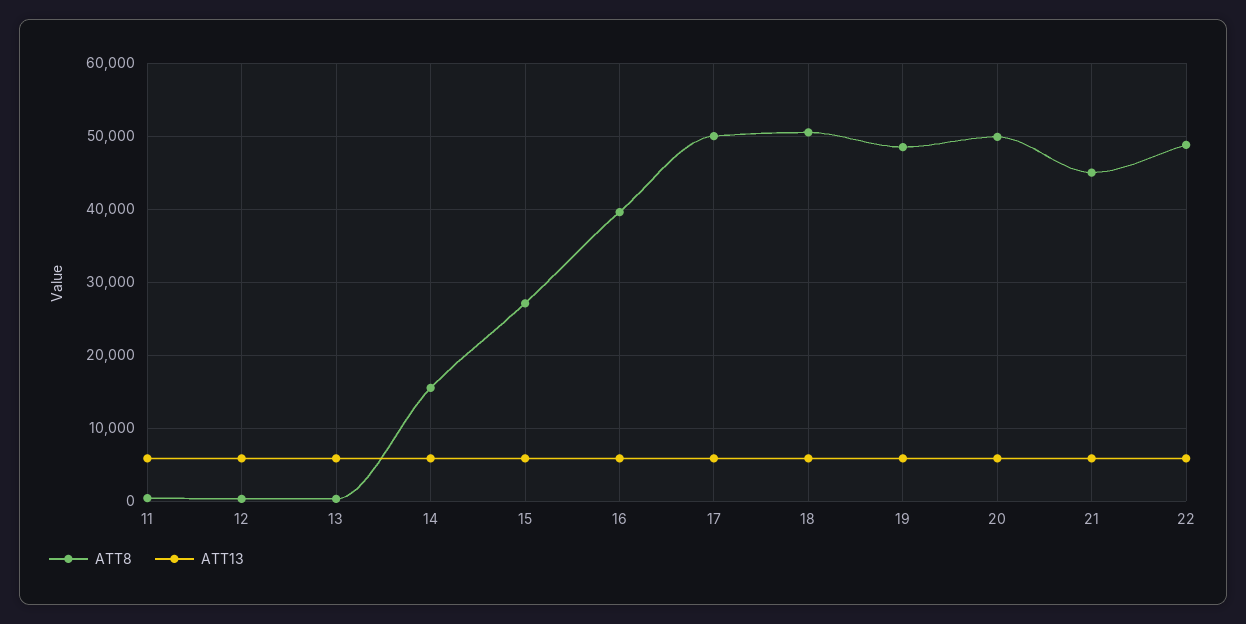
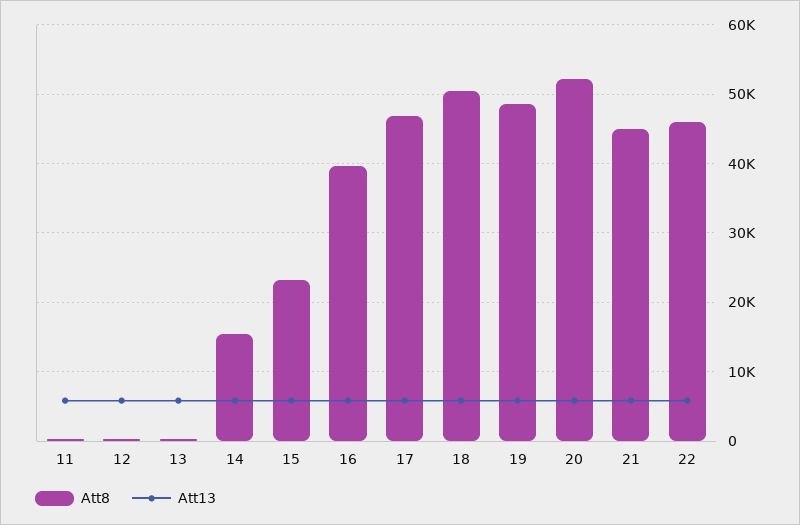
ATT8, 15: 27000 -> 23000
ATT8, 17: 50000 -> 47000
ATT8, 20: 50000 -> 52000
ATT8, 22: 49000 -> 46000

